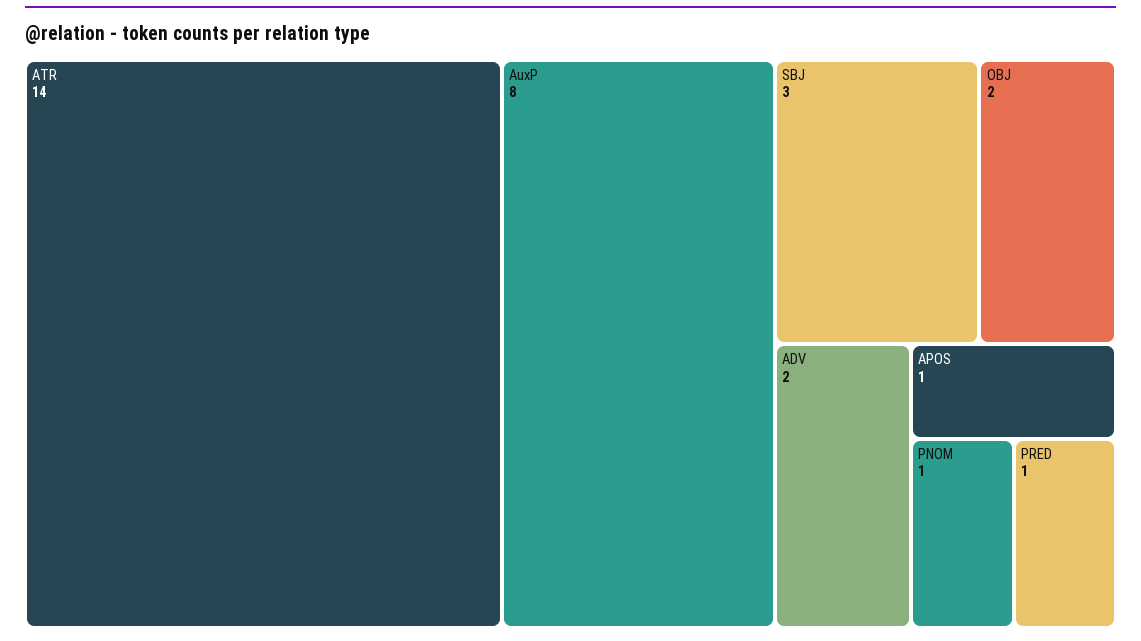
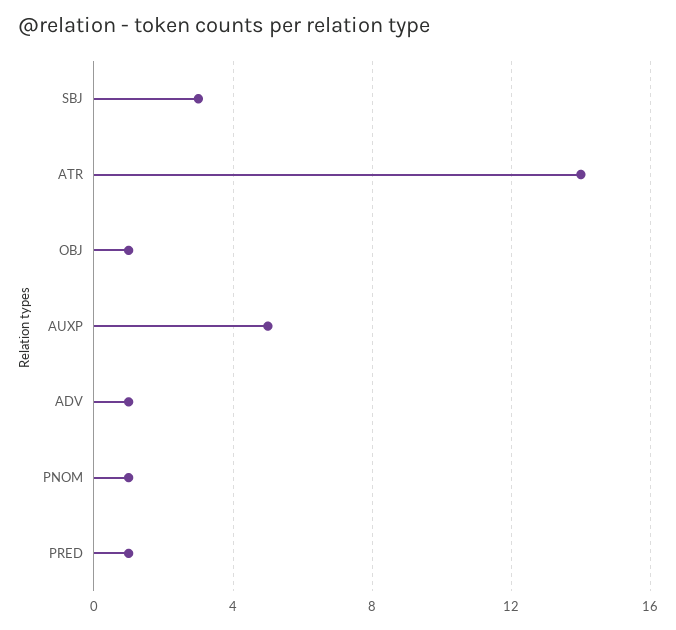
AuxP: 8 -> 5
OBJ: 2 -> 1
ADV: 2 -> 1
APOS: 1 -> none

